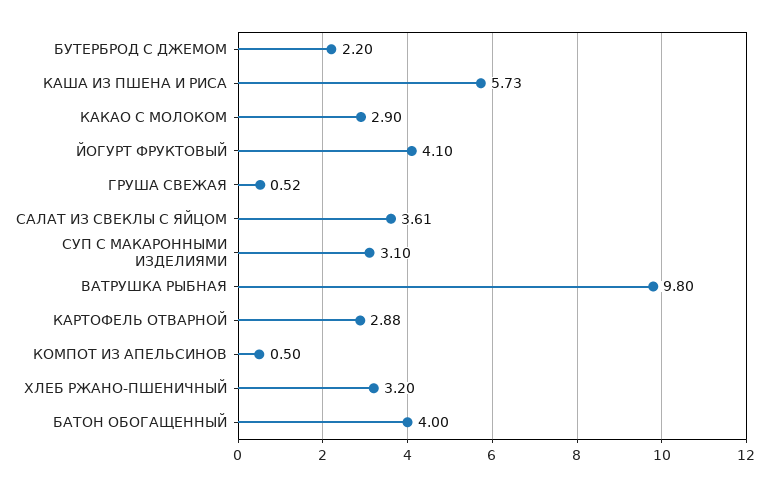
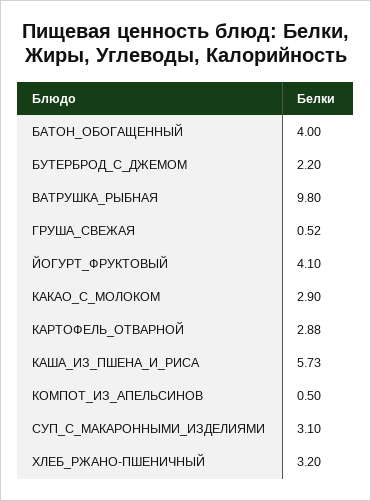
САЛАТ ИЗ СВЕКЛЫ С ЯЙЦОМ: 3.61 -> none

